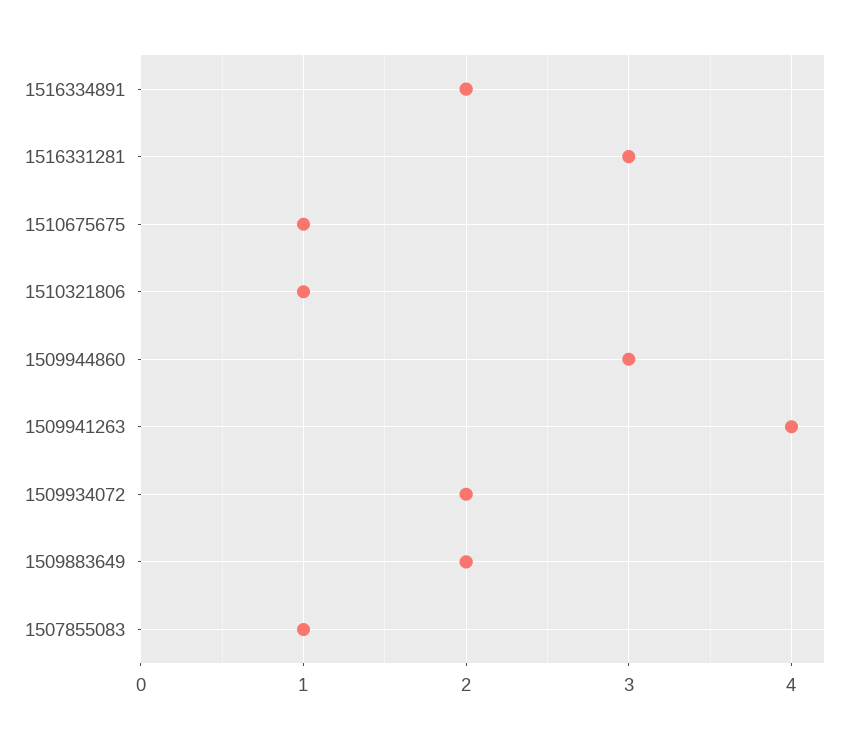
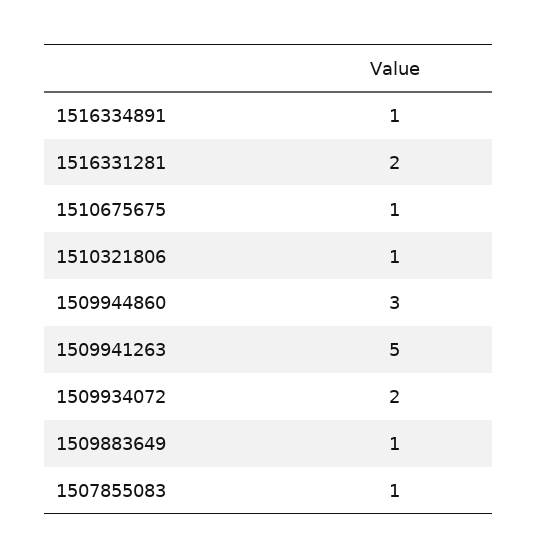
1516334891: 2 -> 1
1516331281: 3 -> 2
1509941263: 4 -> 5
1509883649: 2 -> 1

